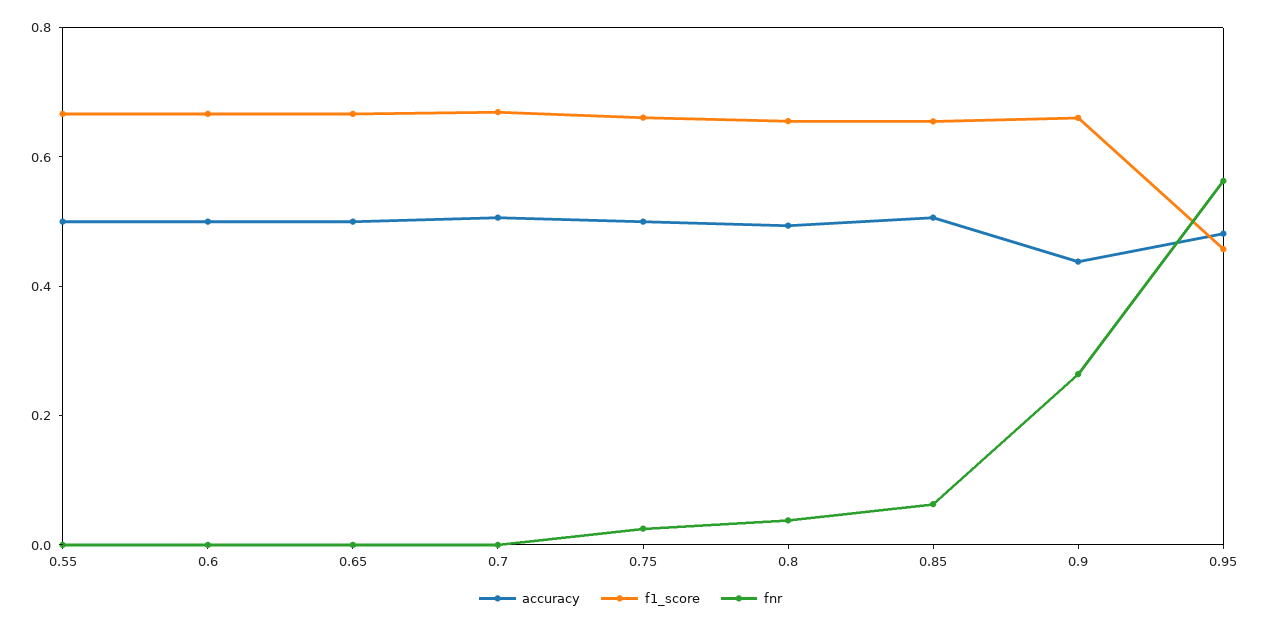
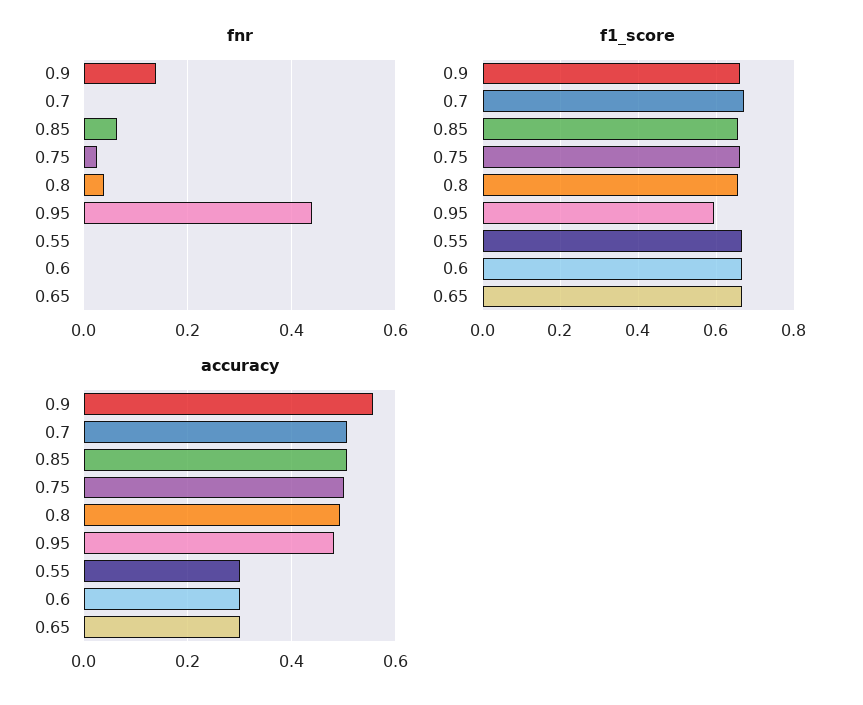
accuracy, 0.55: 0.5 -> 0.3
accuracy, 0.6: 0.5 -> 0.3
accuracy, 0.65: 0.5 -> 0.3
accuracy, 0.9: 0.45 -> 0.56
fnr, 0.9: 0.25 -> 0.14
f1_score, 0.95: 0.45 -> 0.6
fnr, 0.95: 0.55 -> 0.44

